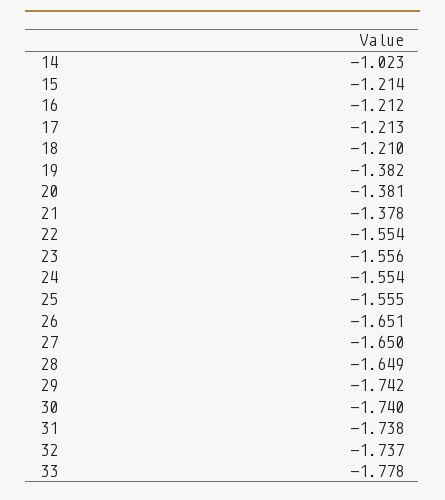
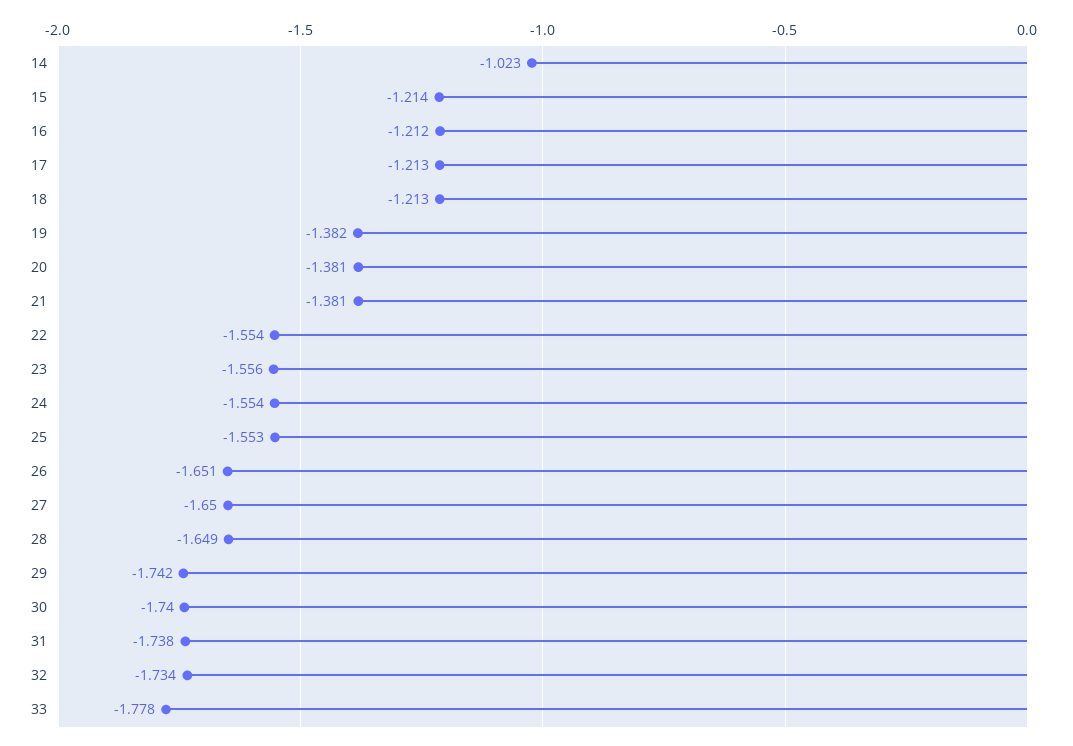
18: -1.21 -> -1.213
21: -1.378 -> -1.381
25: -1.555 -> -1.553
32: -1.737 -> -1.734

